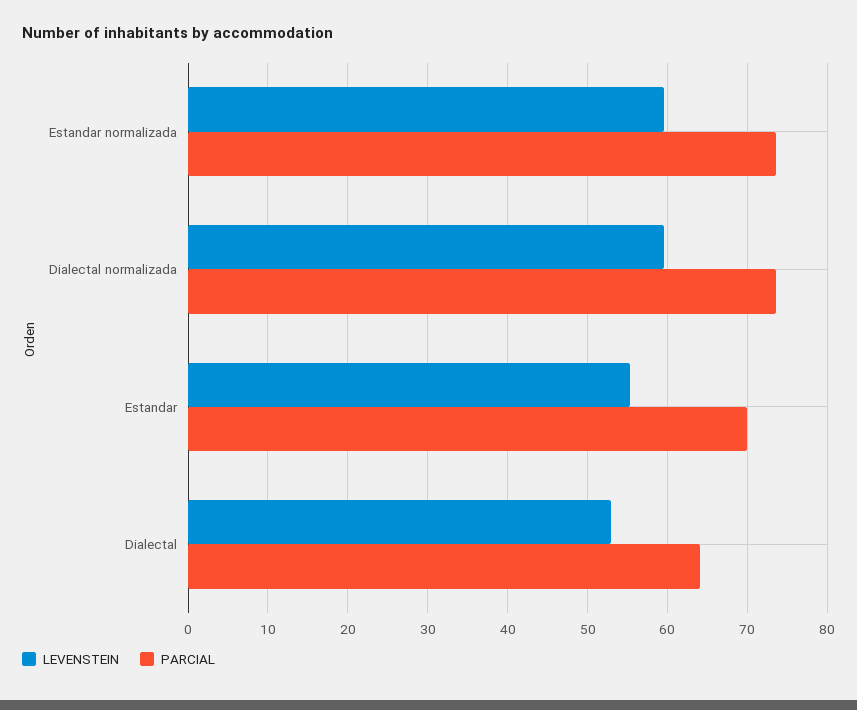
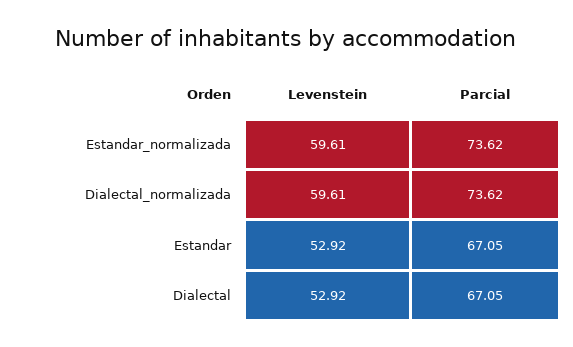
LEVENSTEIN, Estandar: 55 -> 52.92
PARCIAL, Estandar: 70 -> 67.05
PARCIAL, Dialectal: 64 -> 67.05

